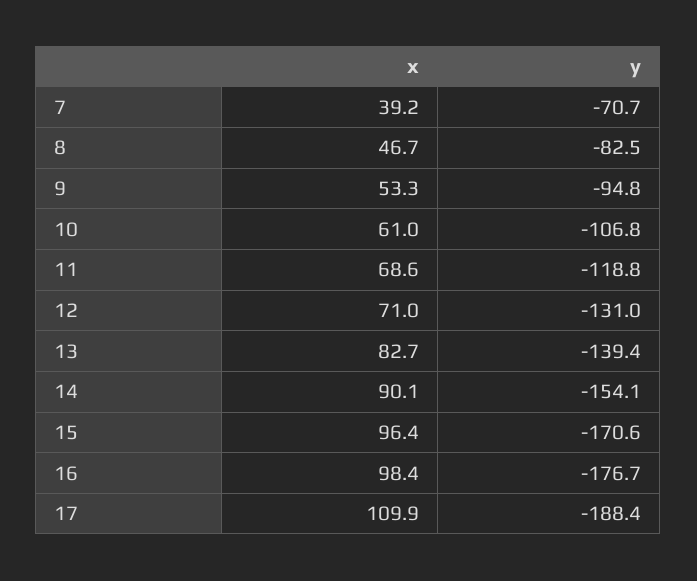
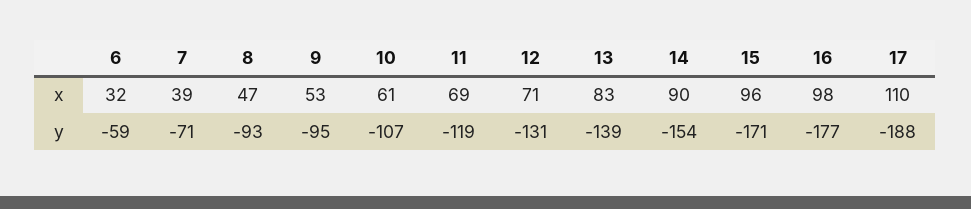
y, 8: -82.5 -> -93
x, 6: none -> 32
y, 6: none -> -59

